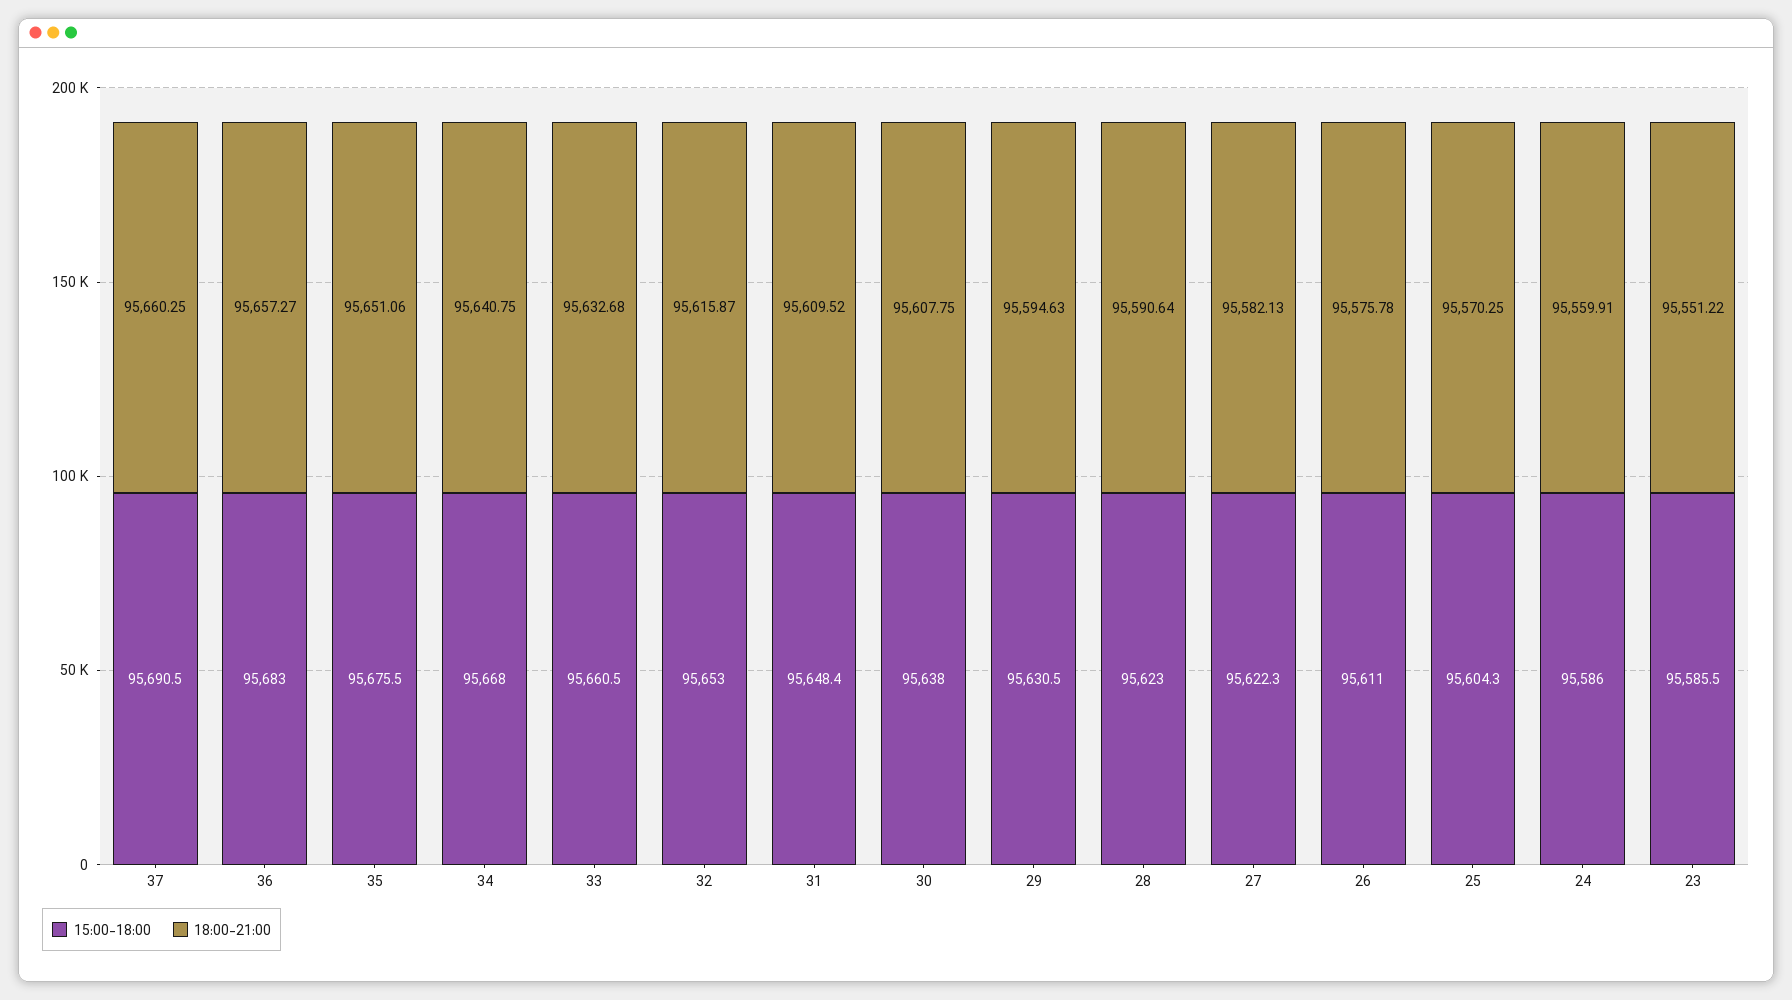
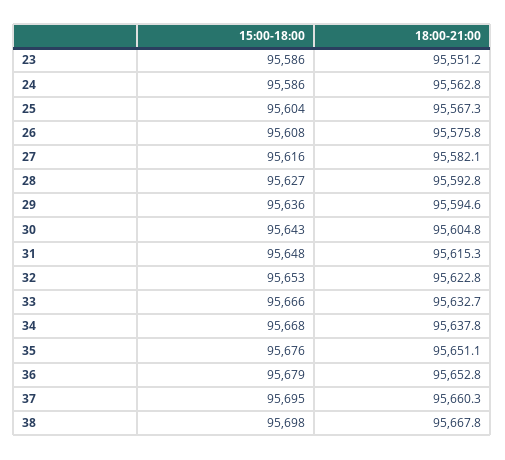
15:00-18:00, 37: 95690.5 -> 95695
15:00-18:00, 36: 95683 -> 95679
18:00-21:00, 36: 95657.27 -> 95652.8
18:00-21:00, 34: 95640.75 -> 95637.8
15:00-18:00, 33: 95660.5 -> 95666
18:00-21:00, 32: 95615.87 -> 95622.8
18:00-21:00, 31: 95609.52 -> 95615.3
15:00-18:00, 30: 95638 -> 95643
18:00-21:00, 30: 95607.75 -> 95604.8
15:00-18:00, 29: 95630.5 -> 95636
15:00-18:00, 28: 95623 -> 95627
18:00-21:00, 28: 95590.64 -> 95592.8
15:00-18:00, 27: 95622.3 -> 95616
15:00-18:00, 26: 95611 -> 95608
18:00-21:00, 25: 95570.25 -> 95567.3
18:00-21:00, 24: 95559.91 -> 95562.8
15:00-18:00, 38: none -> 95698
18:00-21:00, 38: none -> 95667.8

